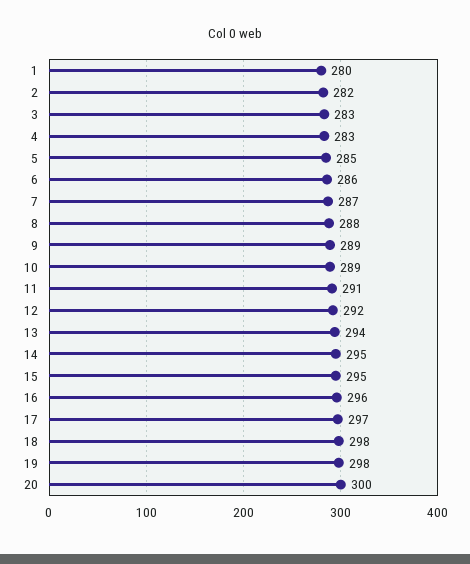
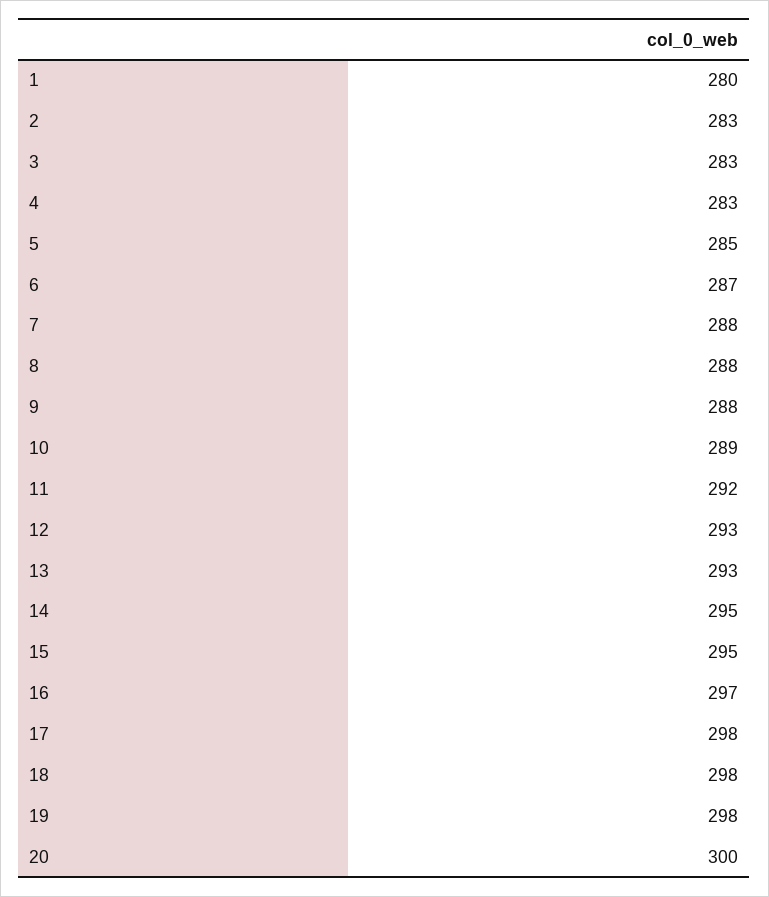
2: 282 -> 283
6: 286 -> 287
7: 287 -> 288
9: 289 -> 288
11: 291 -> 292
12: 292 -> 293
13: 294 -> 293
16: 296 -> 297
17: 297 -> 298

